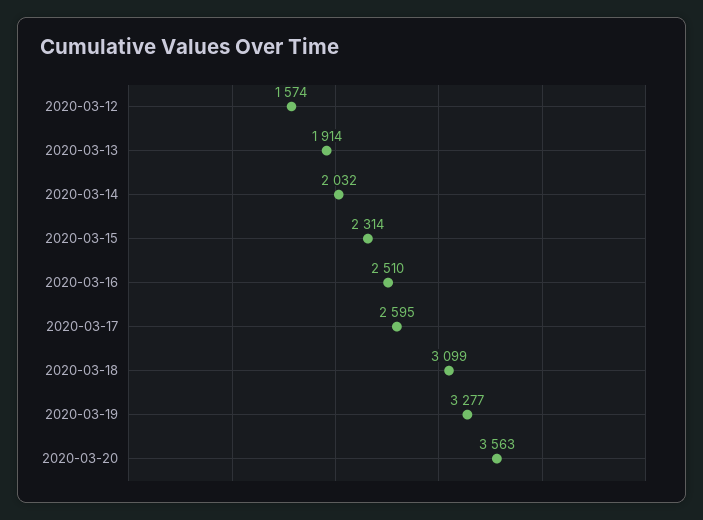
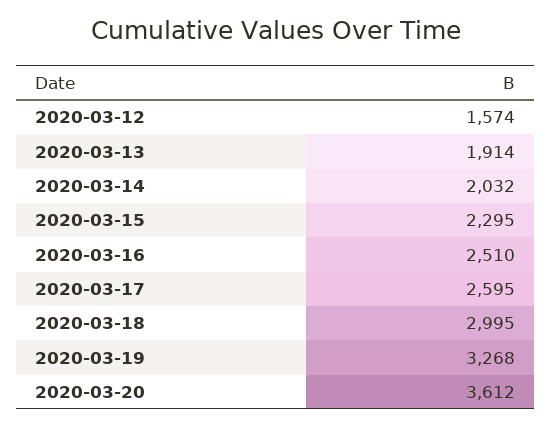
2020-03-15: 2314 -> 2295
2020-03-18: 3099 -> 2995
2020-03-19: 3277 -> 3268
2020-03-20: 3563 -> 3612

